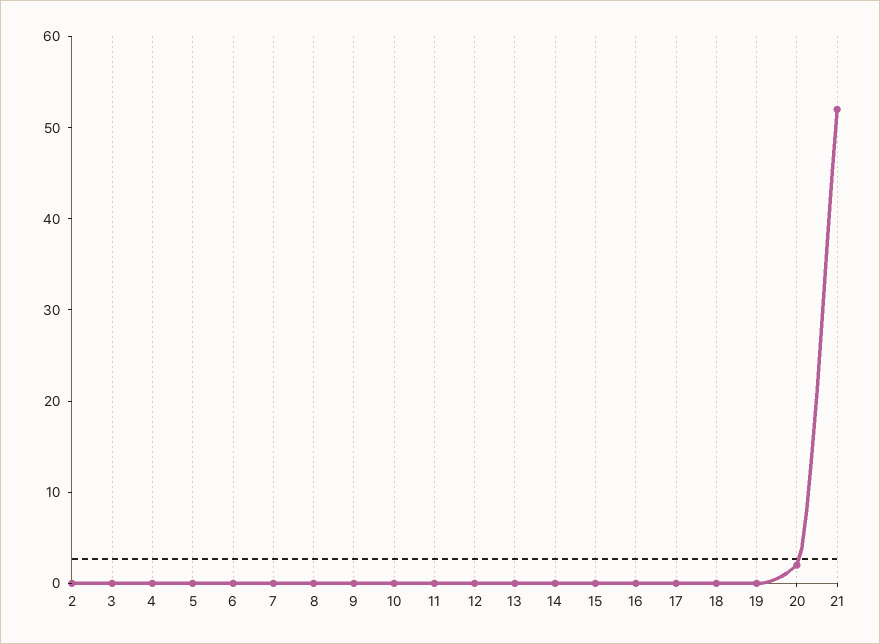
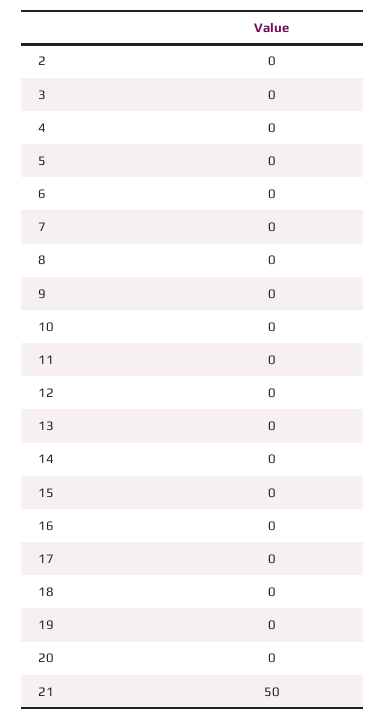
20: 2 -> 0
21: 52 -> 50

